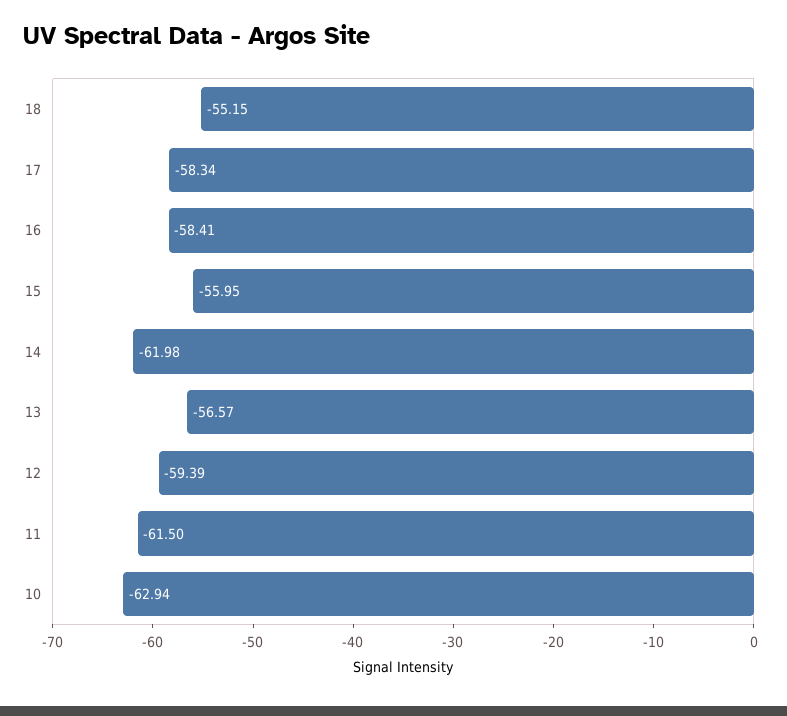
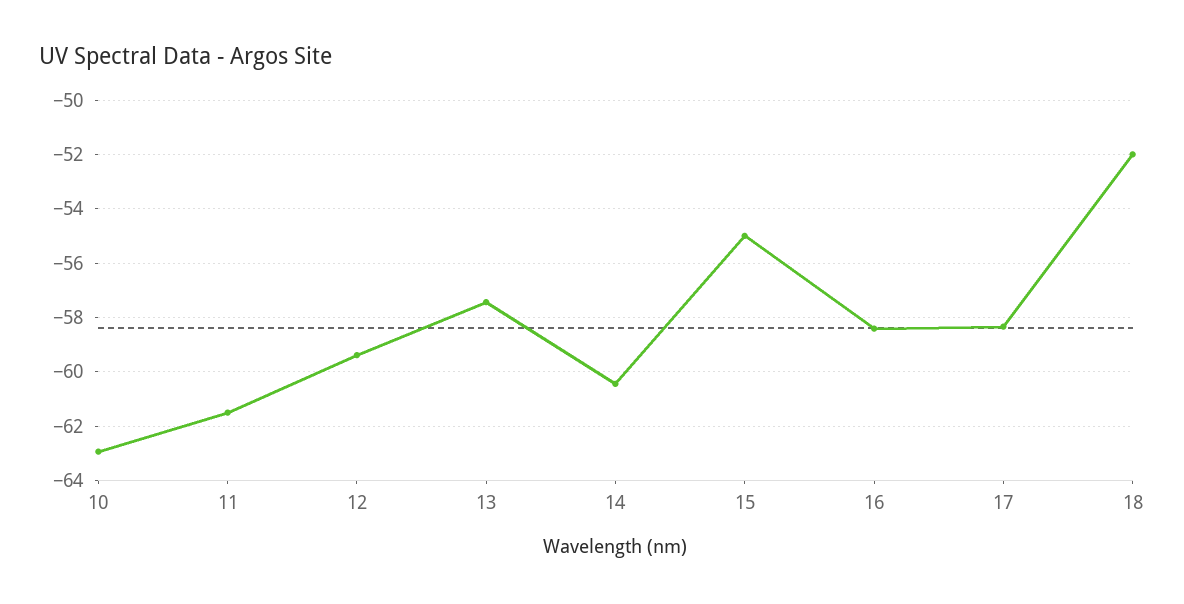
18: -55.15 -> -52
15: -55.95 -> -55
14: -61.98 -> -60.5
13: -56.57 -> -57.5

